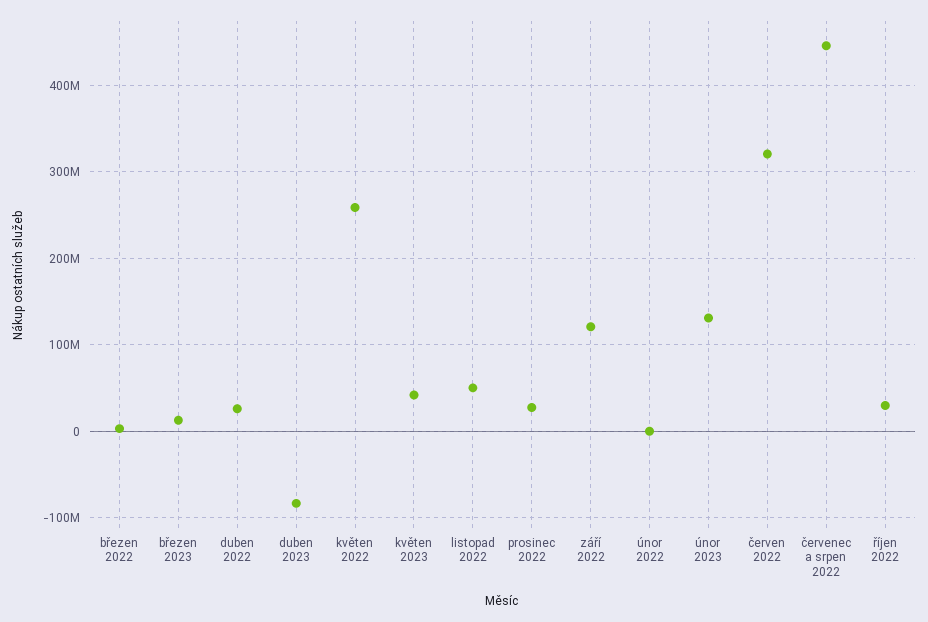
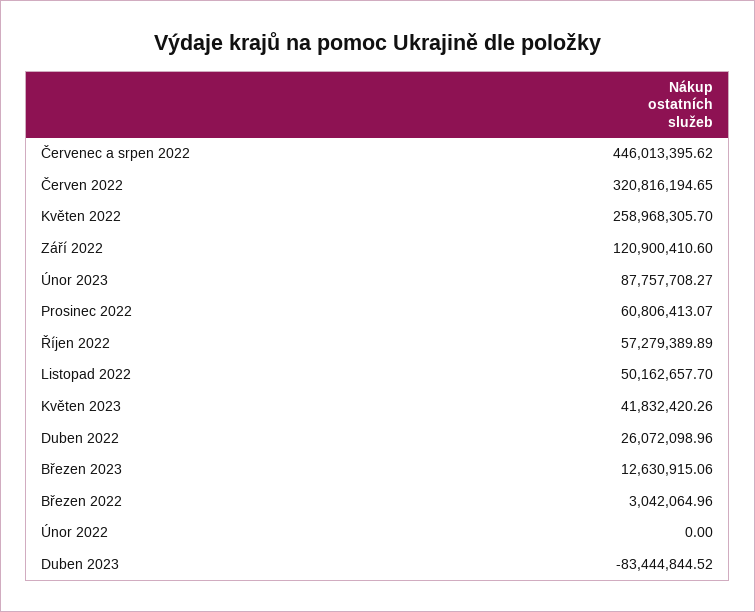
prosinec 2022: 30000000 -> 60806413.07
únor 2023: 130000000 -> 87757708.27
říjen 2022: 30000000 -> 57279389.89

